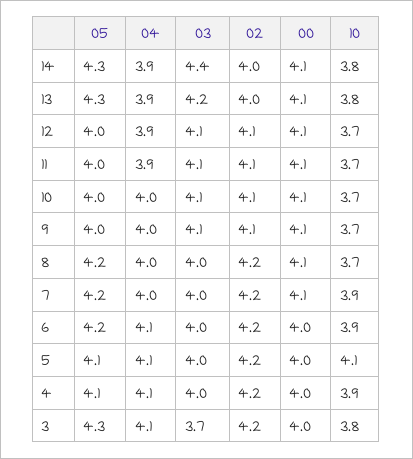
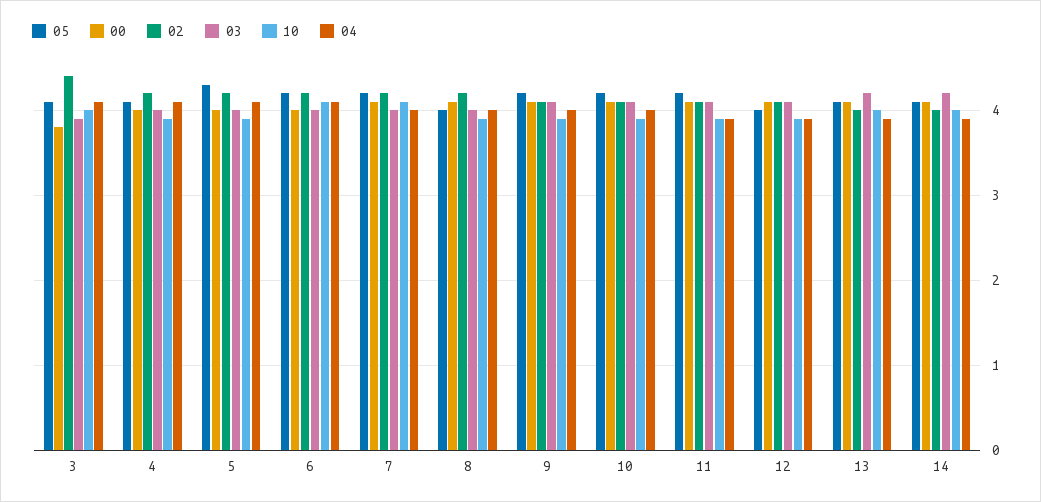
05, 14: 4.3 -> 4.1
03, 14: 4.4 -> 4.2
10, 14: 3.8 -> 4
05, 13: 4.3 -> 4.1
10, 13: 3.8 -> 4
10, 12: 3.7 -> 3.9
05, 11: 4 -> 4.2
10, 11: 3.7 -> 3.9
05, 10: 4 -> 4.2
10, 10: 3.7 -> 3.9
05, 9: 4 -> 4.2
10, 9: 3.7 -> 3.9
05, 8: 4.2 -> 4
10, 8: 3.7 -> 3.9
10, 7: 3.9 -> 4.1
10, 6: 3.9 -> 4.1
05, 5: 4.1 -> 4.3
10, 5: 4.1 -> 3.9
05, 3: 4.3 -> 4.1
03, 3: 3.7 -> 3.9
02, 3: 4.2 -> 4.4
00, 3: 4 -> 3.8
10, 3: 3.8 -> 4

